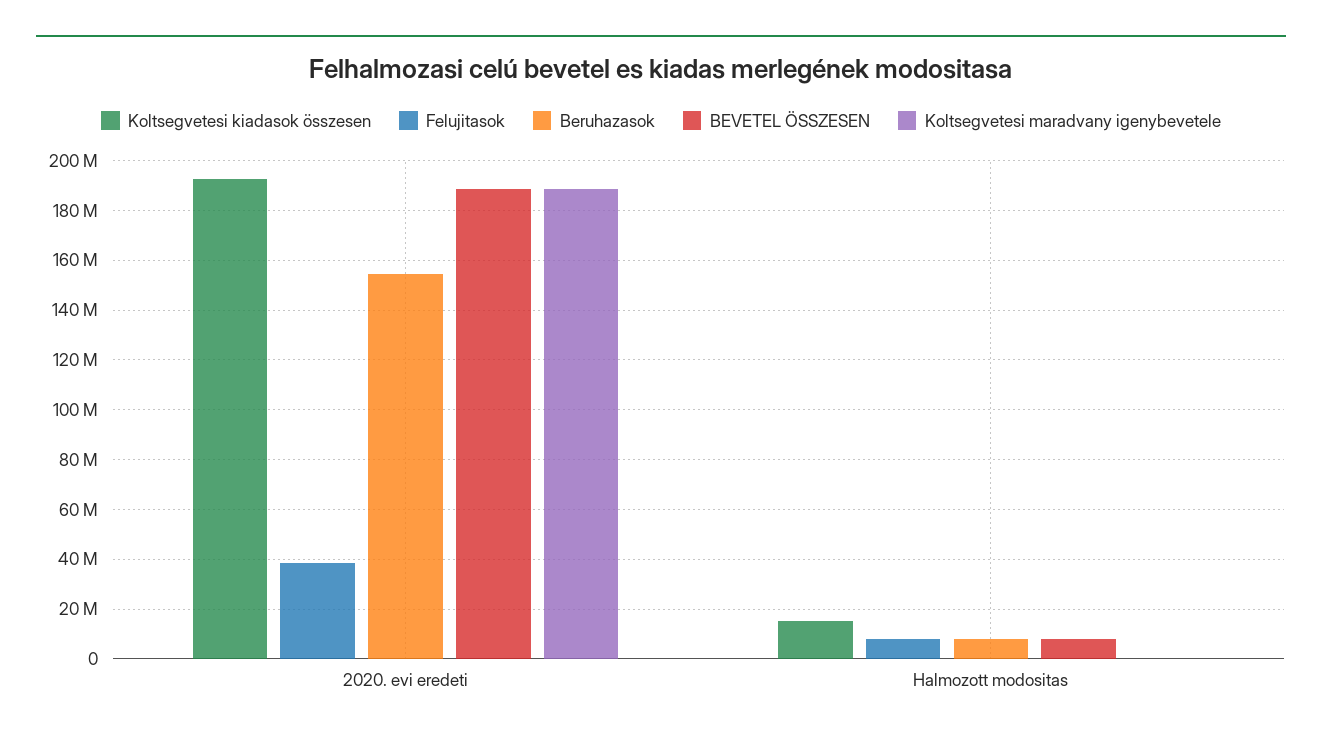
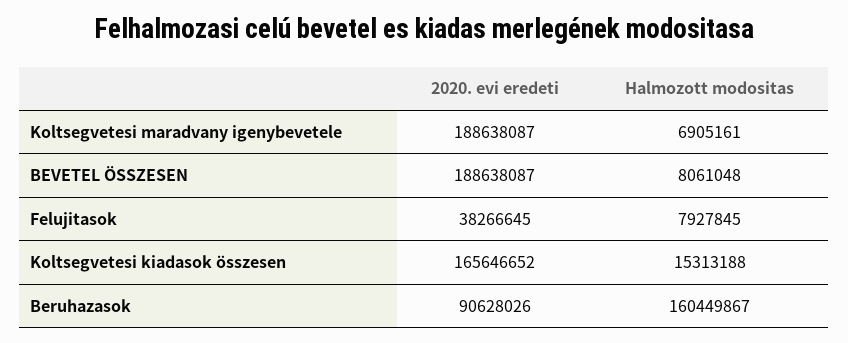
Koltsegvetesi kiadasok összesen, 2020. evi eredeti: 192500000 -> 165646652
Beruhazasok, 2020. evi eredeti: 155000000 -> 90628026
Beruhazasok, Halmozott modositas: 7500000 -> 160449867
Koltsegvetesi maradvany igenybevetele, Halmozott modositas: 0 -> 6905161

